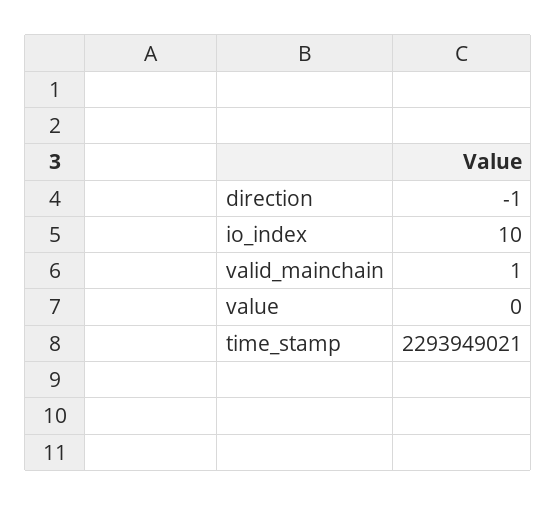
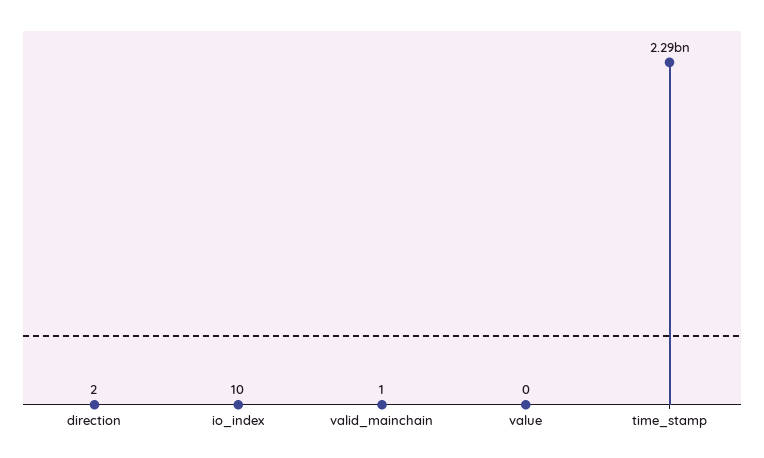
direction: -1 -> 2

